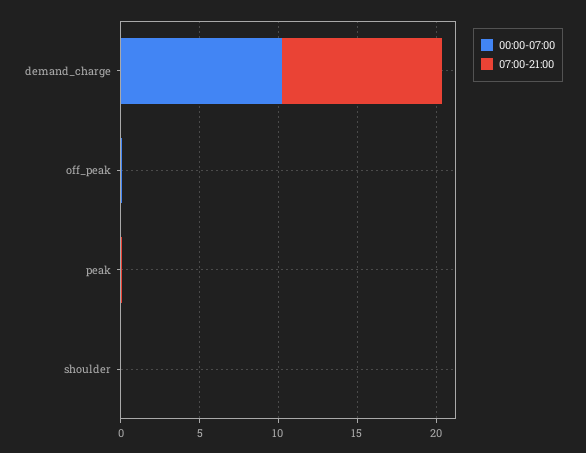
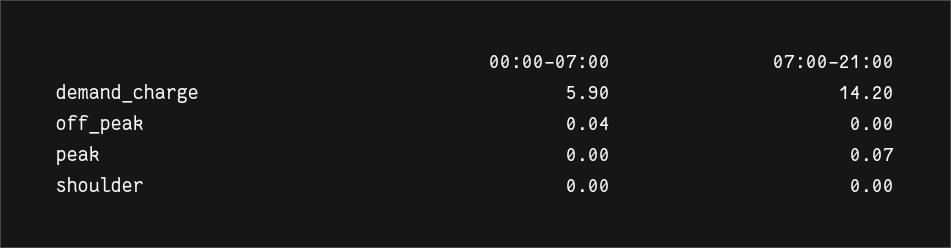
00:00-07:00, demand_charge: 10 -> 5.9
07:00-21:00, demand_charge: 10 -> 14.2

